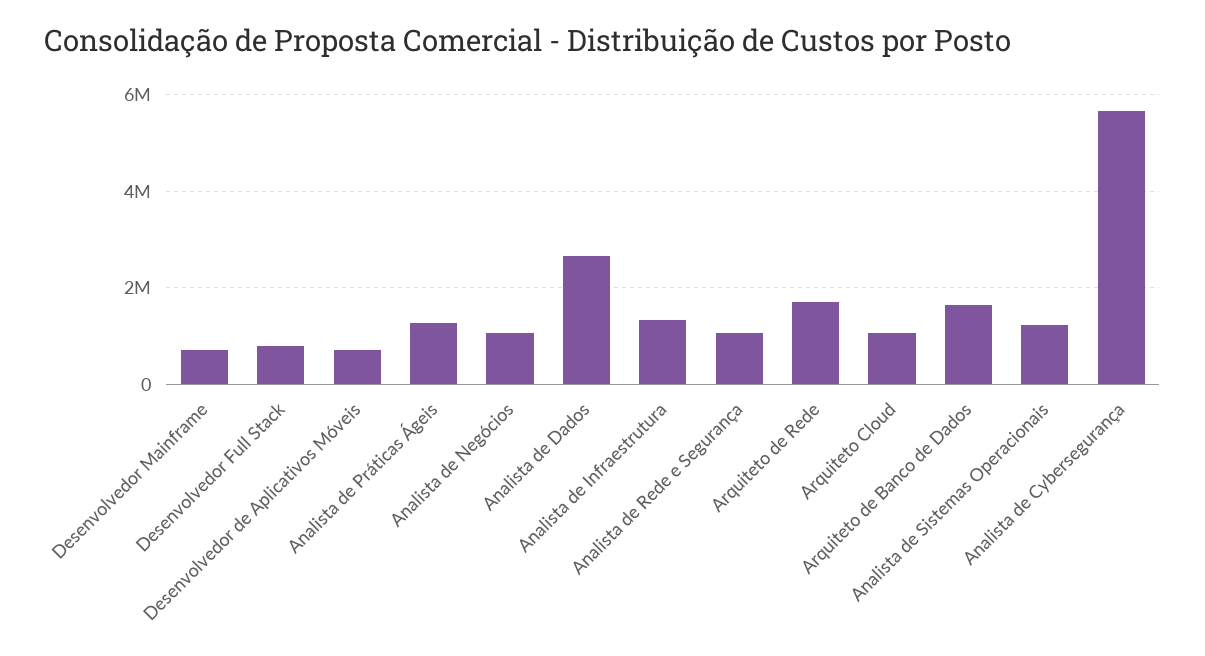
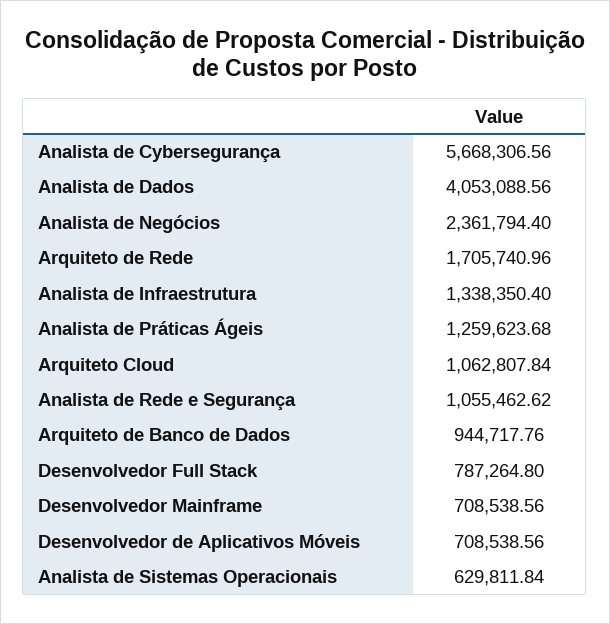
Analista de Negócios: 1000000 -> 2361794.4
Analista de Dados: 2600000 -> 4053088.56
Arquiteto de Banco de Dados: 1600000 -> 944717.76
Analista de Sistemas Operacionais: 1200000 -> 629811.84

